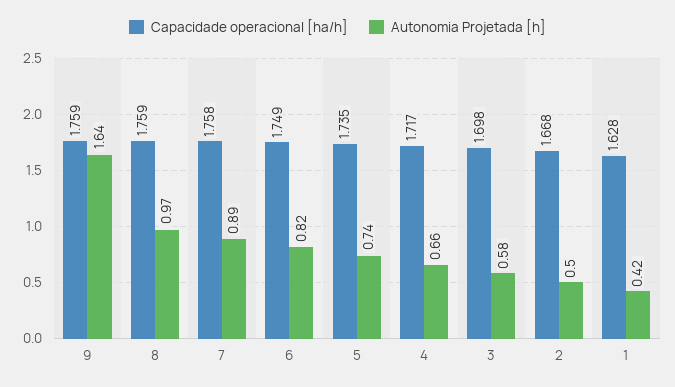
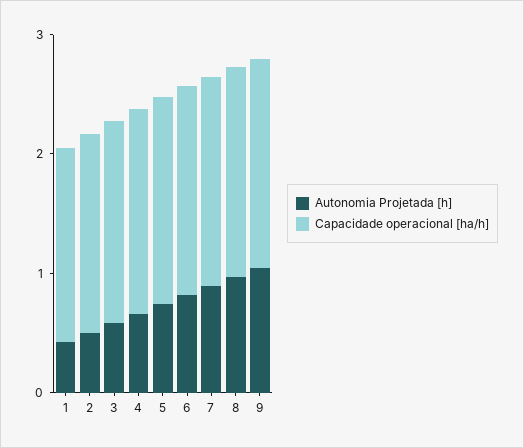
Autonomia Projetada [h], 9: 1.64 -> 1

